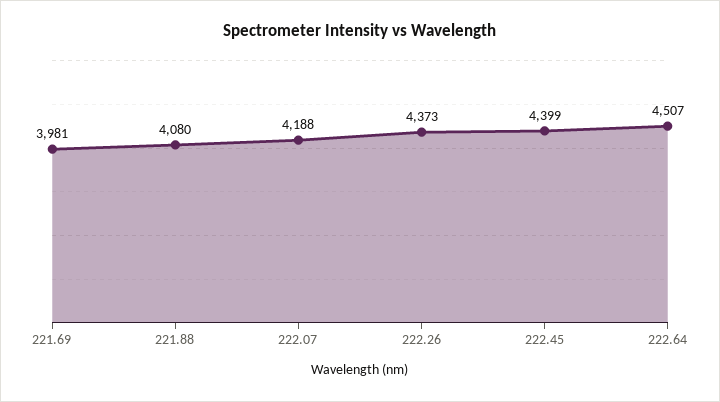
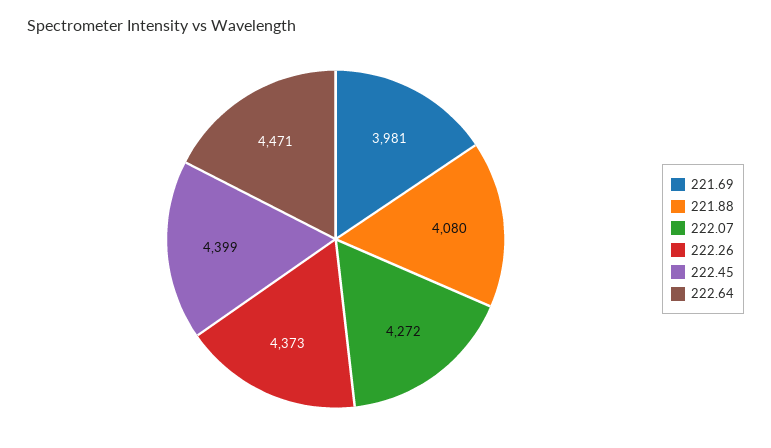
222.07: 4188 -> 4272
222.64: 4507 -> 4471

